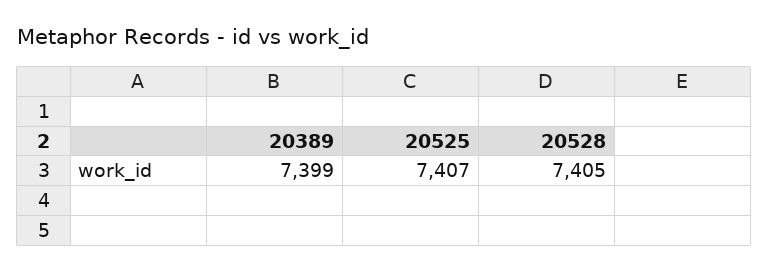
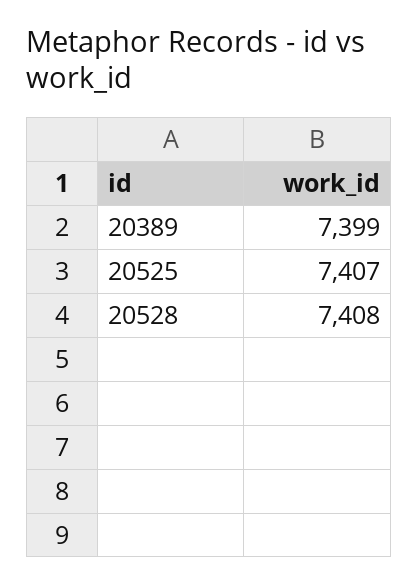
20528: 7405 -> 7408

